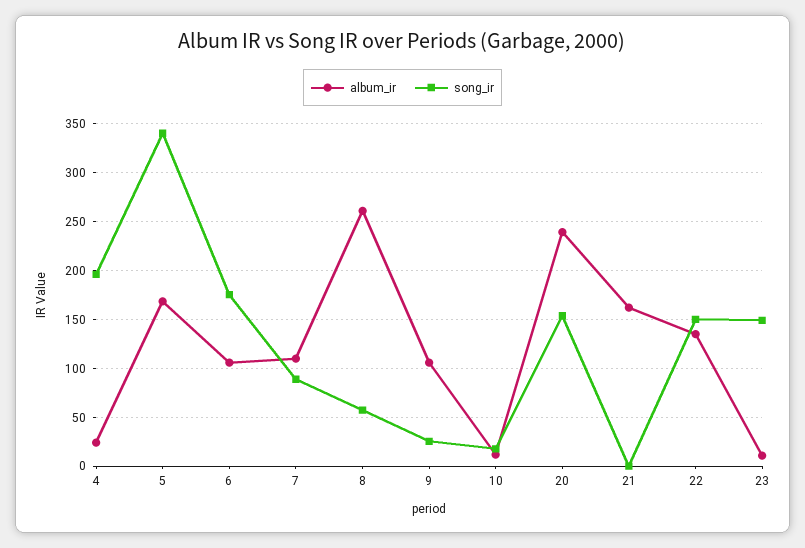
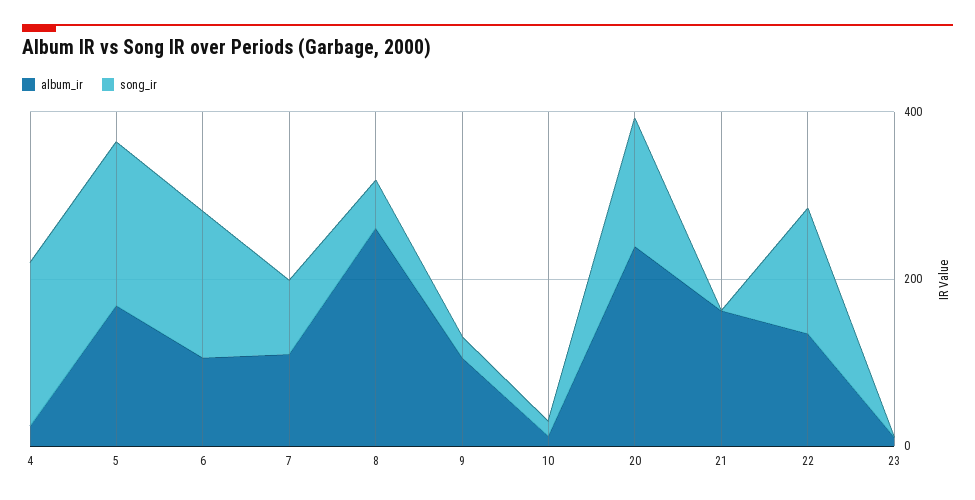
song_ir, 5: 340 -> 200
song_ir, 23: 150 -> 0

